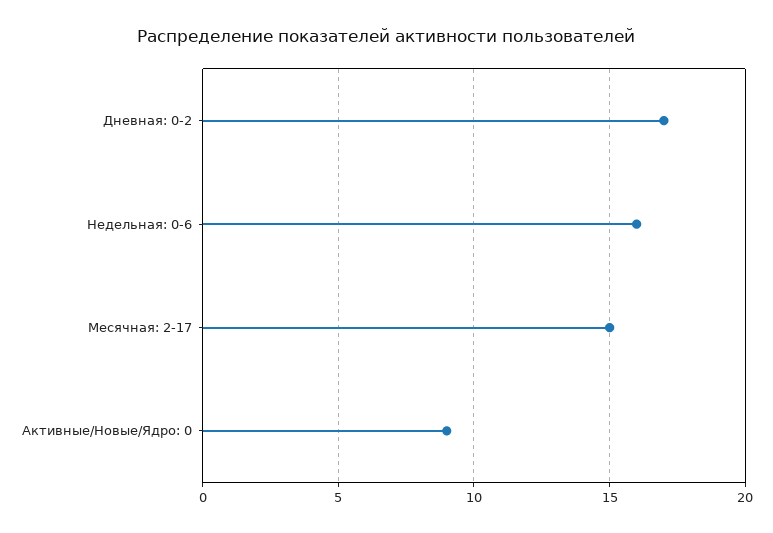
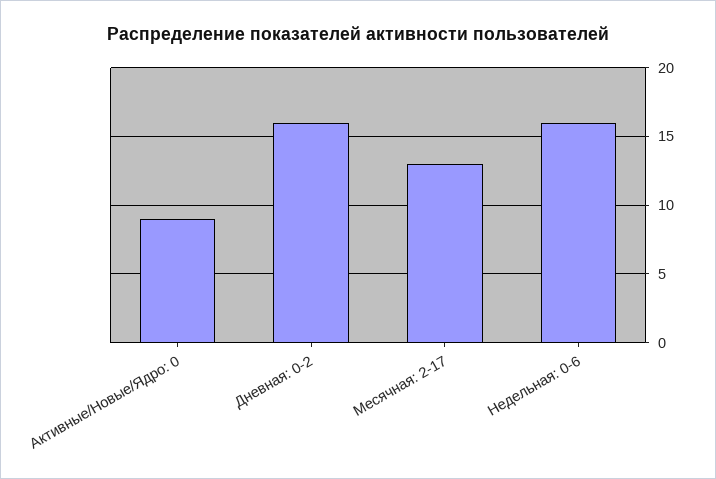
Дневная: 0-2: 17 -> 16
Месячная: 2-17: 15 -> 13

